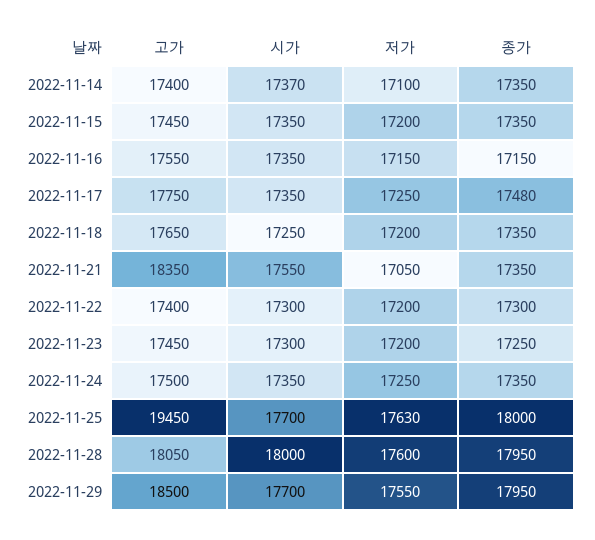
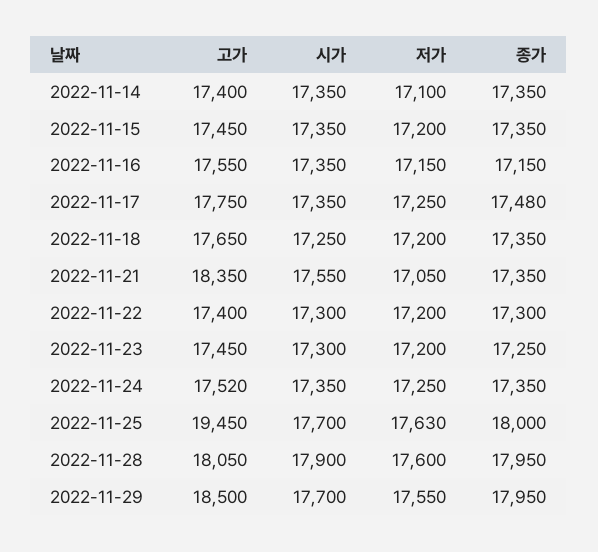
시가, 2022-11-14: 17370 -> 17350
고가, 2022-11-24: 17500 -> 17520
시가, 2022-11-28: 18000 -> 17900

